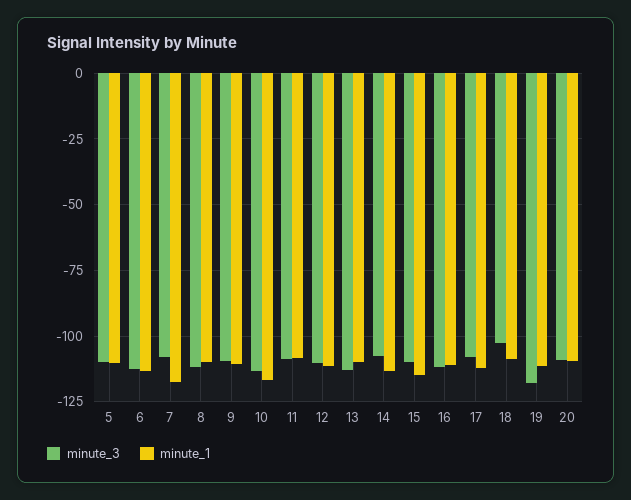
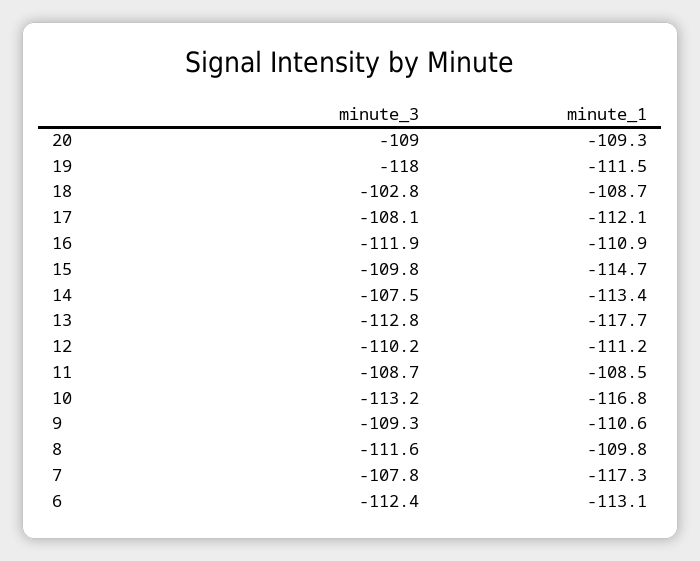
minute_3, 5: -110 -> none
minute_1, 5: -110 -> none
minute_1, 13: -110 -> -117.7

